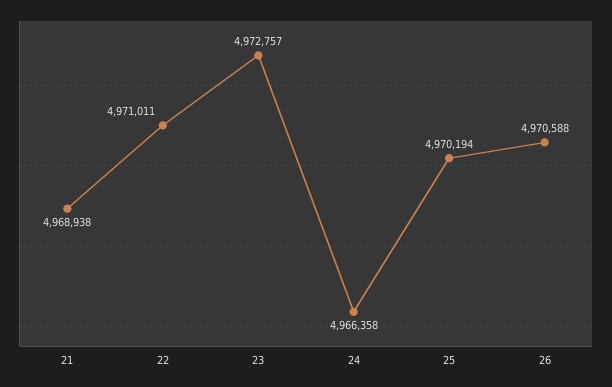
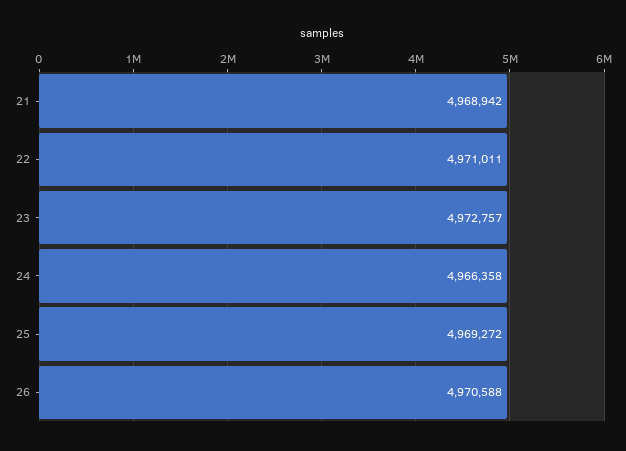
21: 4968938 -> 4968942
25: 4970194 -> 4969272

